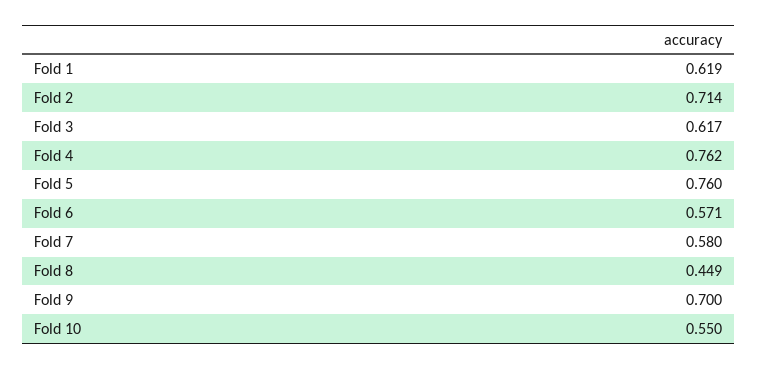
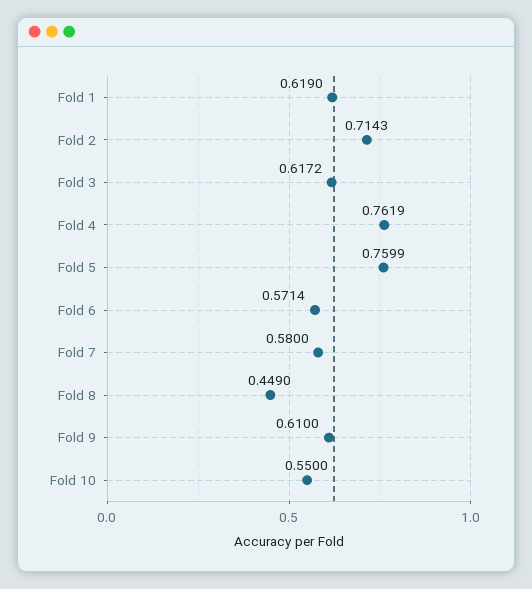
Fold 9: 0.7 -> 0.61

